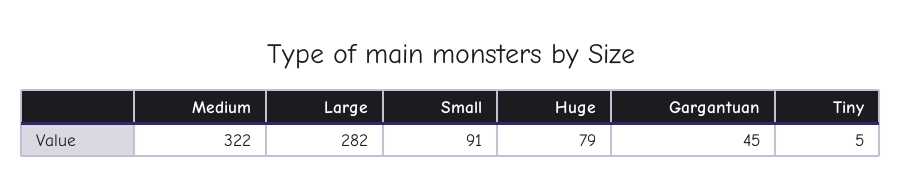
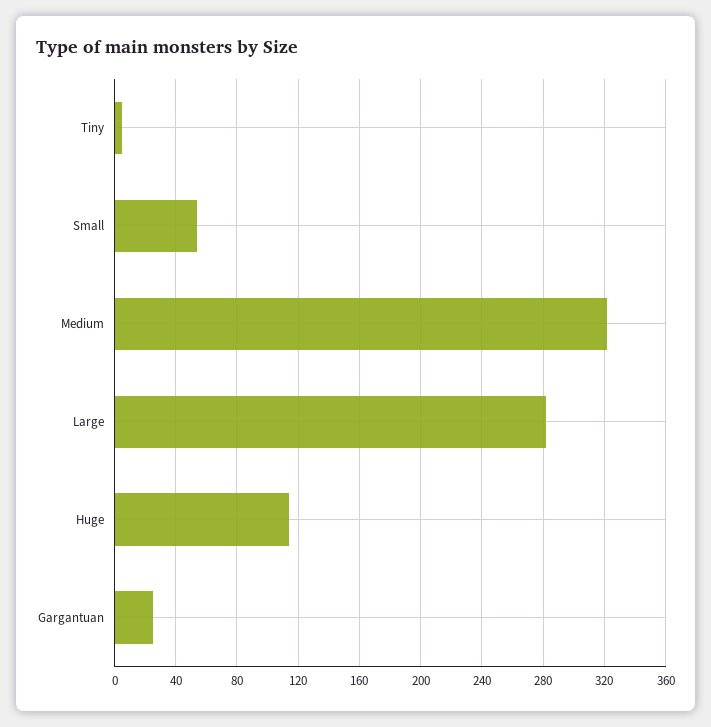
Small: 91 -> 55
Huge: 79 -> 115
Gargantuan: 45 -> 25

